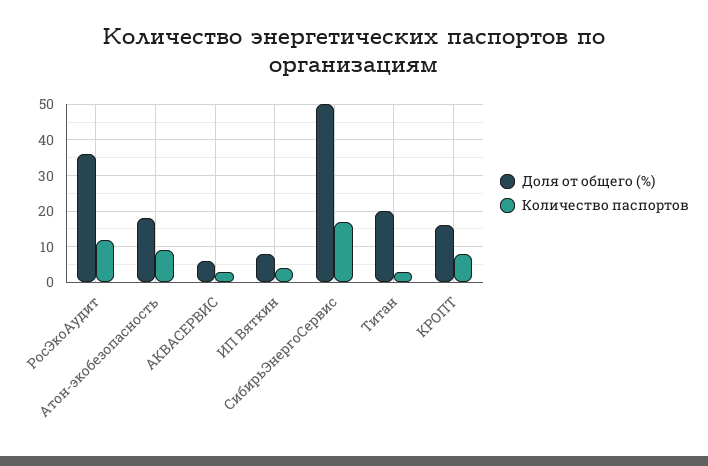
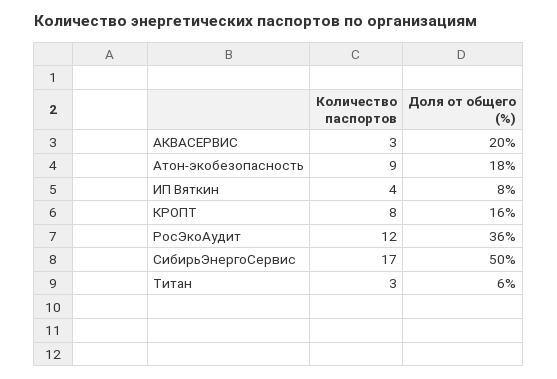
Доля от общего (%), АКВАСЕРВИС: 5 -> 20
Доля от общего (%), Титан: 20 -> 6

